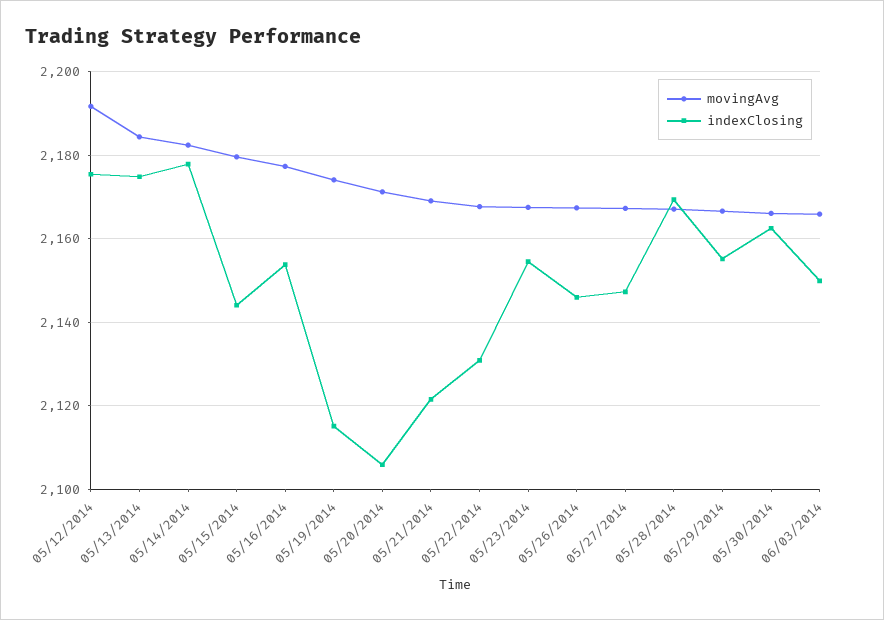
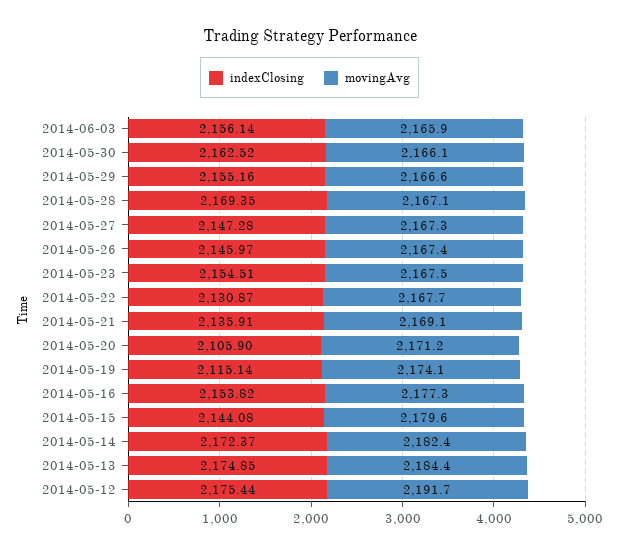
indexClosing, 05/14/2014: 2178 -> 2172.37
indexClosing, 05/21/2014: 2122 -> 2135.91
indexClosing, 06/03/2014: 2150 -> 2156.14

